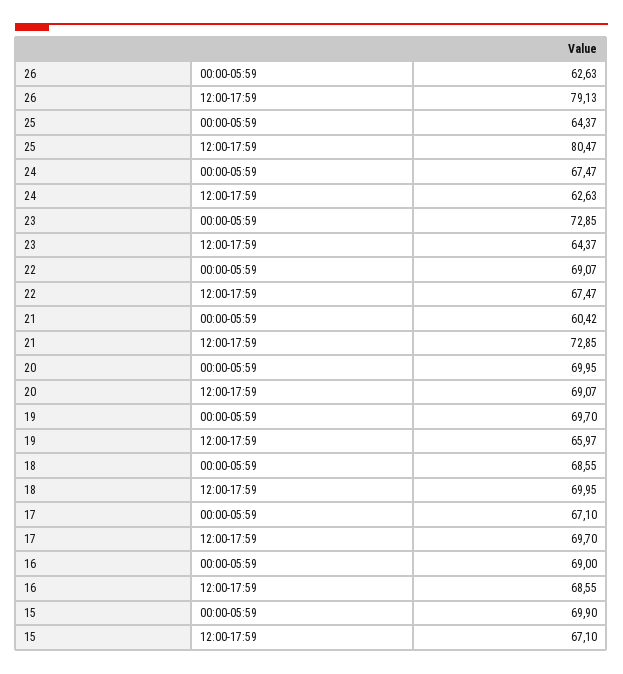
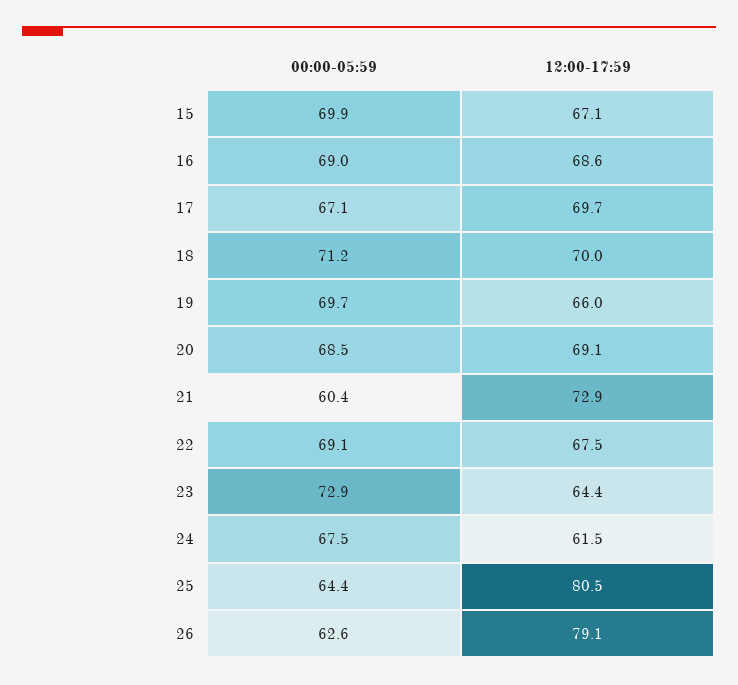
24, 12:00-17:59: 62.63 -> 61.5
20, 00:00-05:59: 69.95 -> 68.5
18, 00:00-05:59: 68.55 -> 71.2

